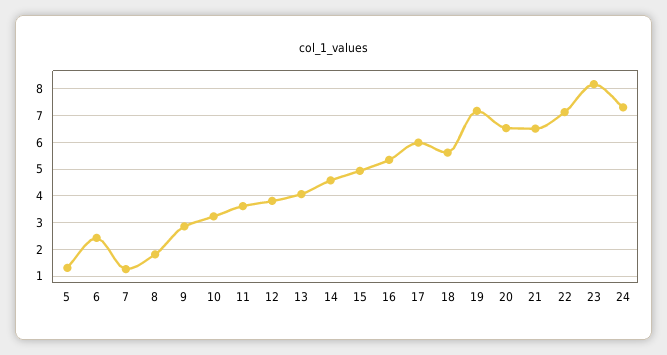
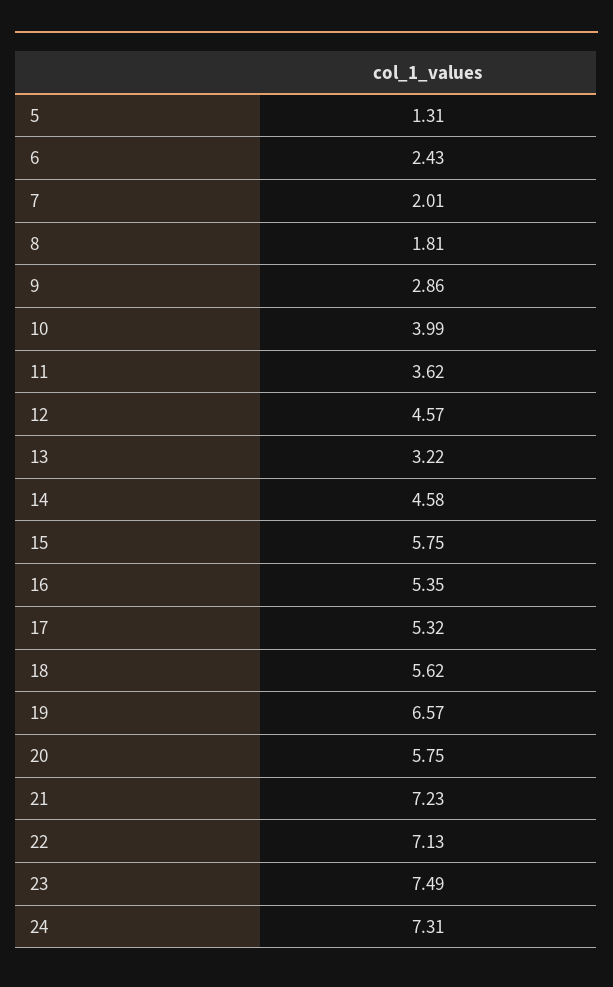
7: 1.25 -> 2.01
10: 3.25 -> 3.99
12: 3.75 -> 4.57
13: 4 -> 3.22
15: 5 -> 5.75
17: 6 -> 5.32
19: 7.25 -> 6.57
20: 6.5 -> 5.75
21: 6.5 -> 7.23
23: 8.25 -> 7.49

